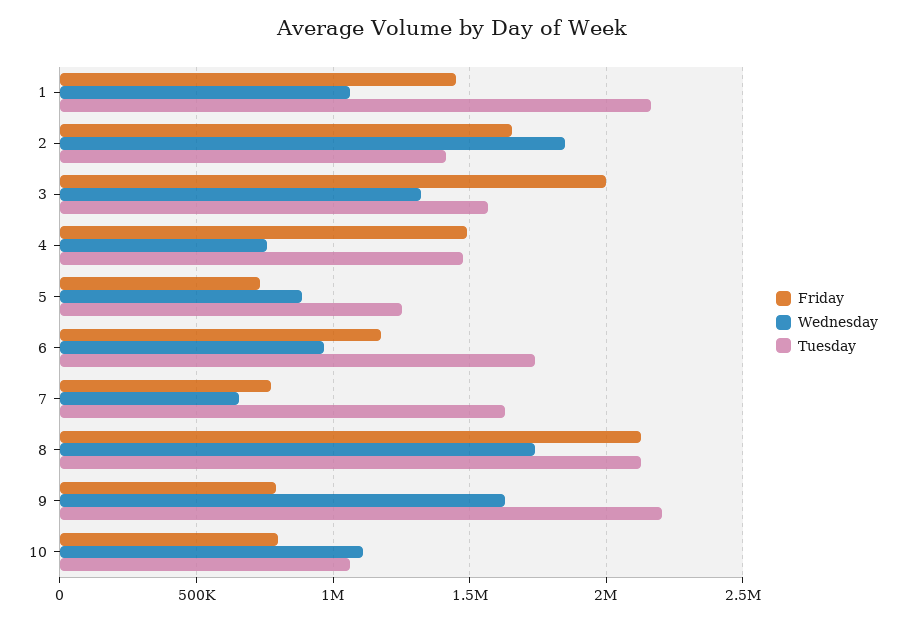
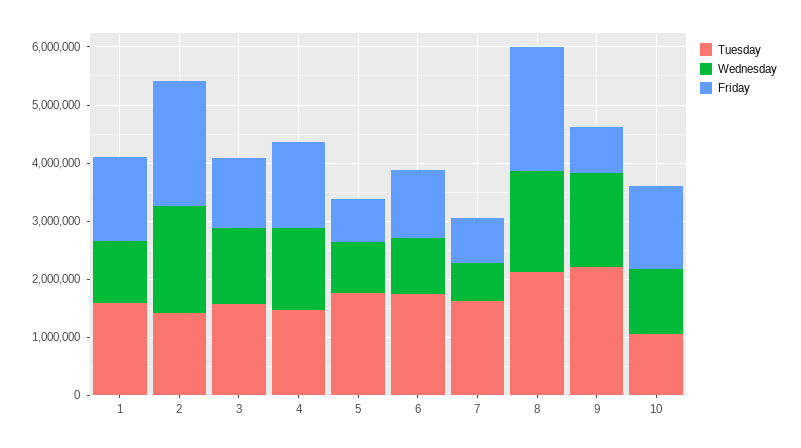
Tuesday, 1: 2150000 -> 1600000
Friday, 2: 1650000 -> 2200000
Friday, 3: 2000000 -> 1200000
Wednesday, 4: 750000 -> 1400000
Tuesday, 5: 1250000 -> 1800000
Friday, 10: 800000 -> 1400000

